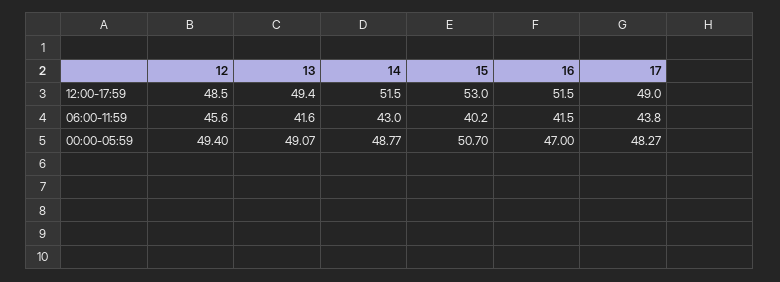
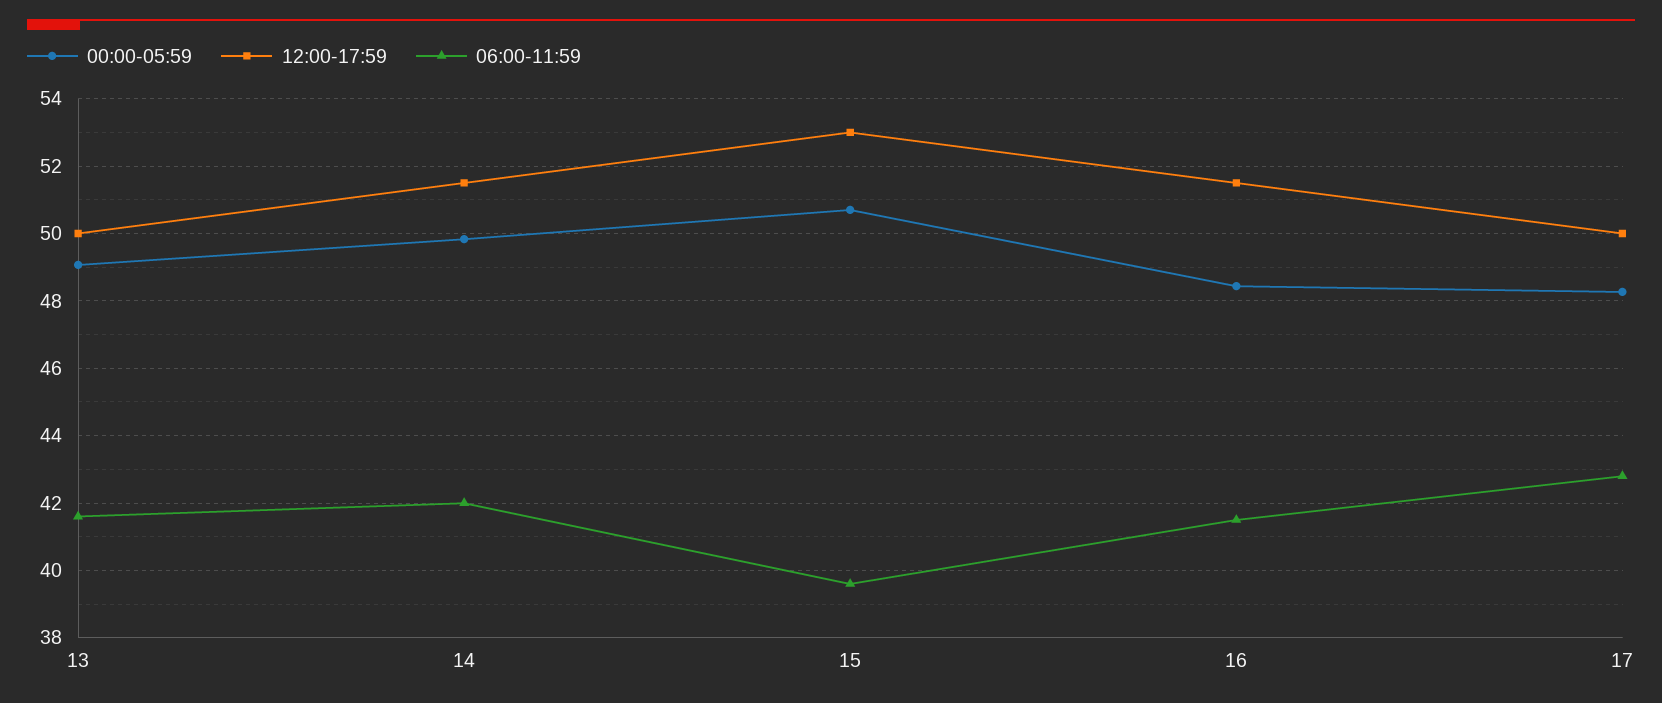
12:00-17:59, 12: 48.5 -> none
12:00-17:59, 13: 49.4 -> 50
12:00-17:59, 17: 49 -> 50
06:00-11:59, 12: 45.6 -> none
06:00-11:59, 14: 43 -> 42
06:00-11:59, 15: 40.2 -> 39.6
06:00-11:59, 17: 43.8 -> 42.8
00:00-05:59, 12: 49.4 -> none
00:00-05:59, 14: 48.77 -> 49.8
00:00-05:59, 16: 47 -> 48.4

